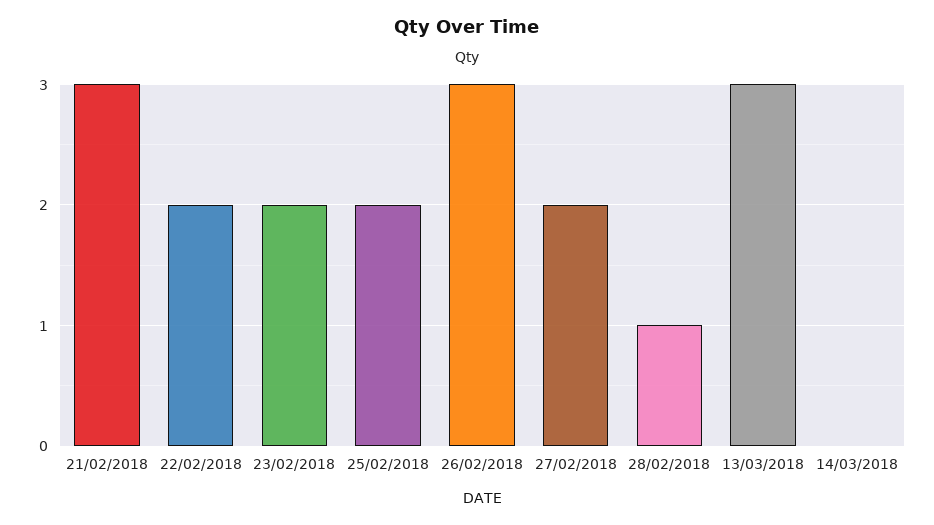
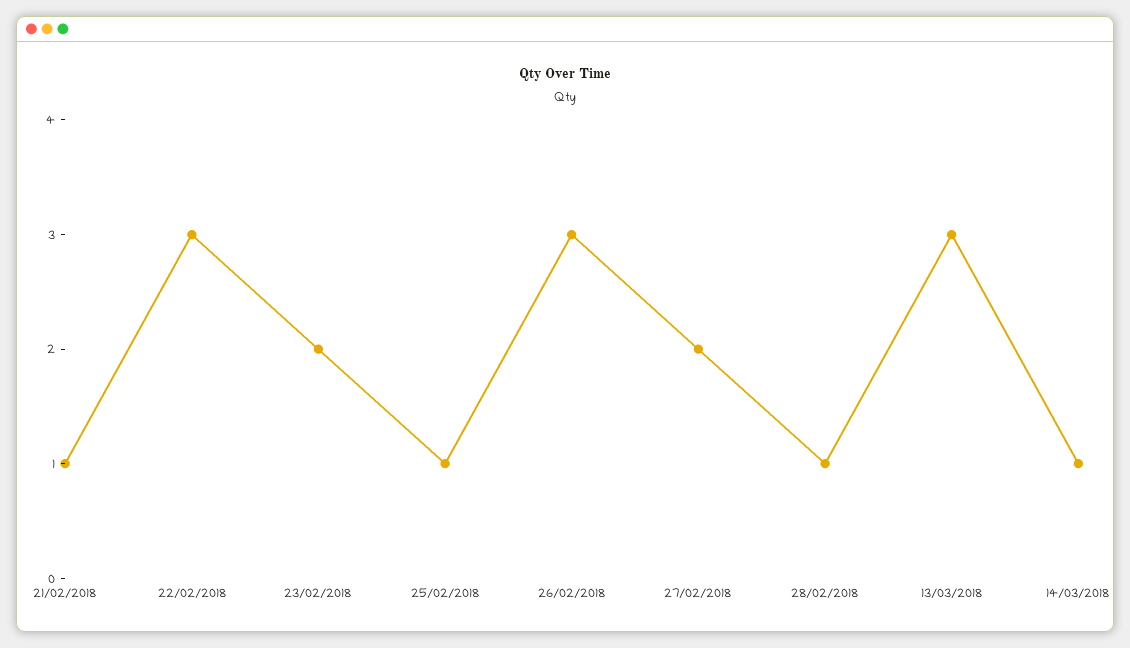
21/02/2018: 3 -> 1
22/02/2018: 2 -> 3
25/02/2018: 2 -> 1
14/03/2018: 0 -> 1

